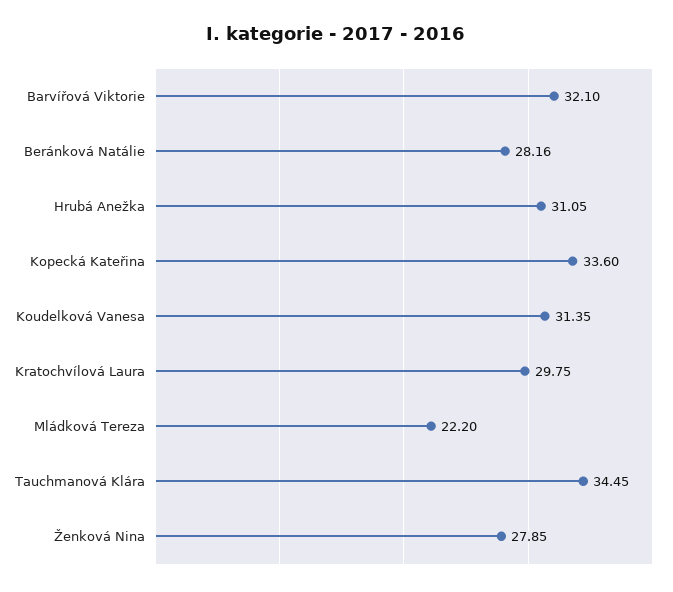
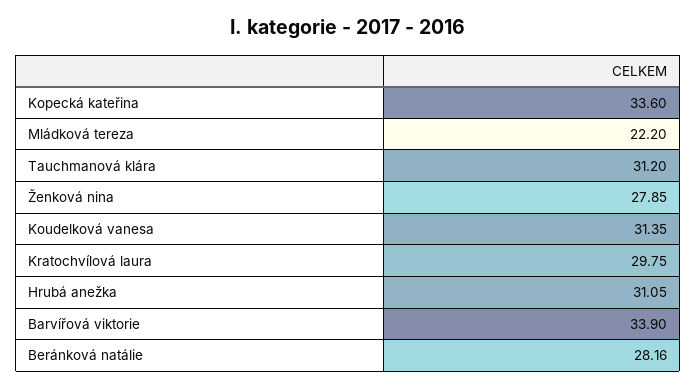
Barvířová Viktorie: 32.1 -> 33.9
Tauchmanová Klára: 34.45 -> 31.2

